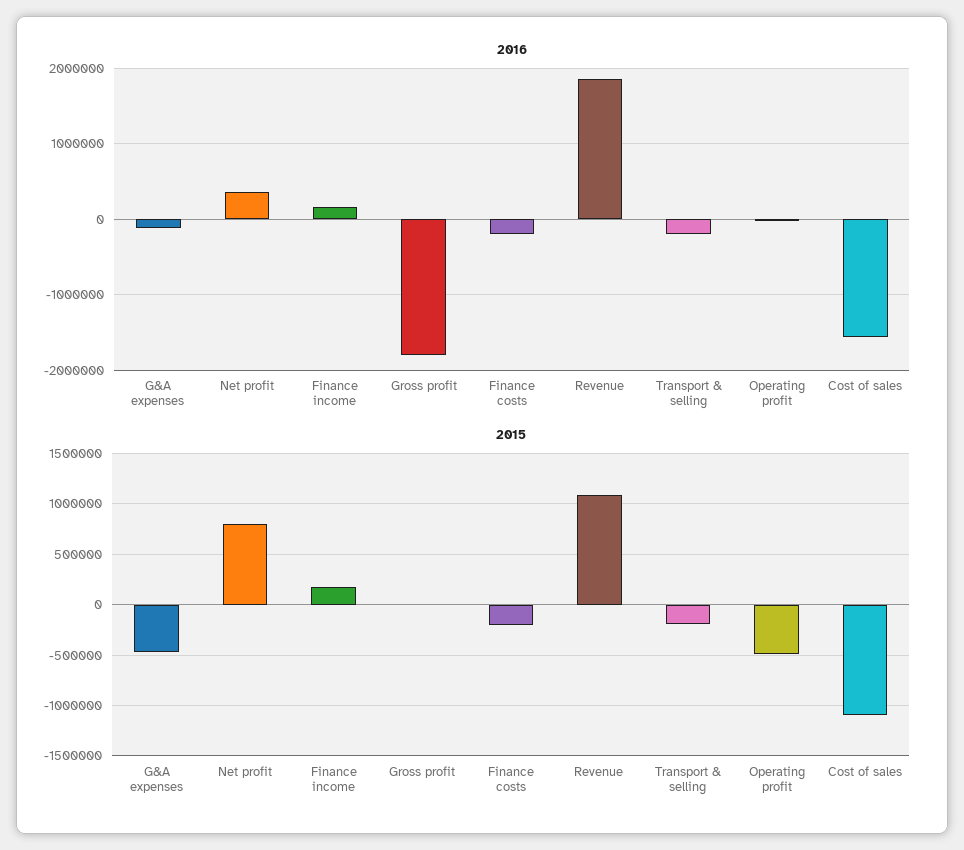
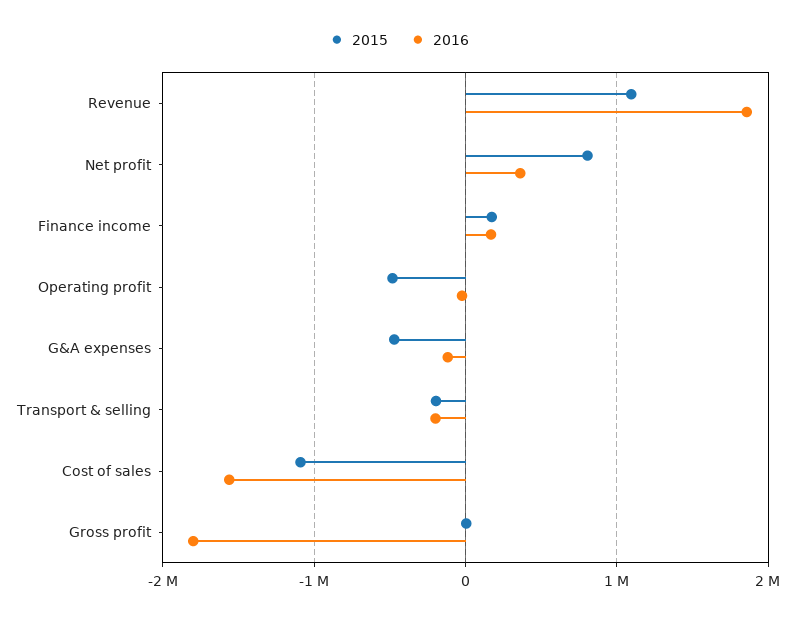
2016, Finance costs: -200000 -> none
2015, Finance costs: -200000 -> none

